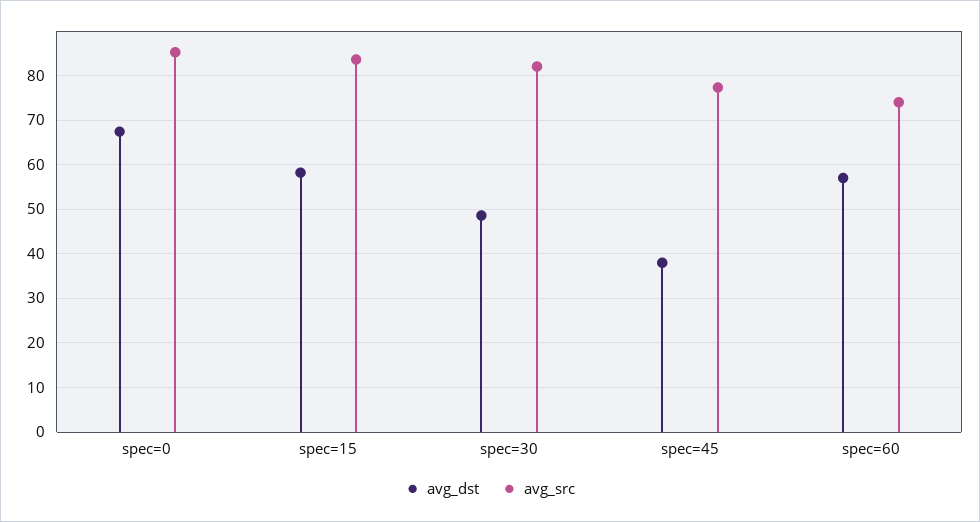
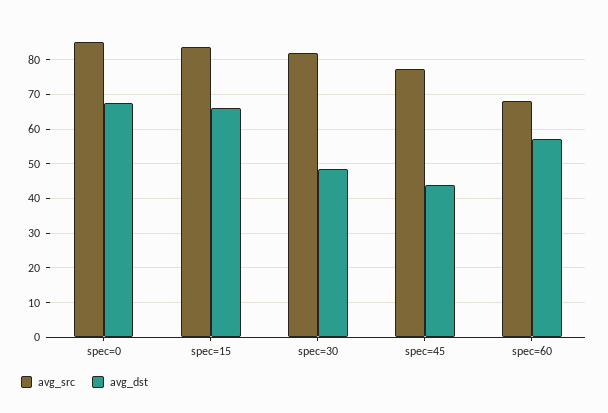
avg_dst, spec=15: 58 -> 66
avg_dst, spec=45: 38 -> 44
avg_src, spec=60: 74 -> 68

